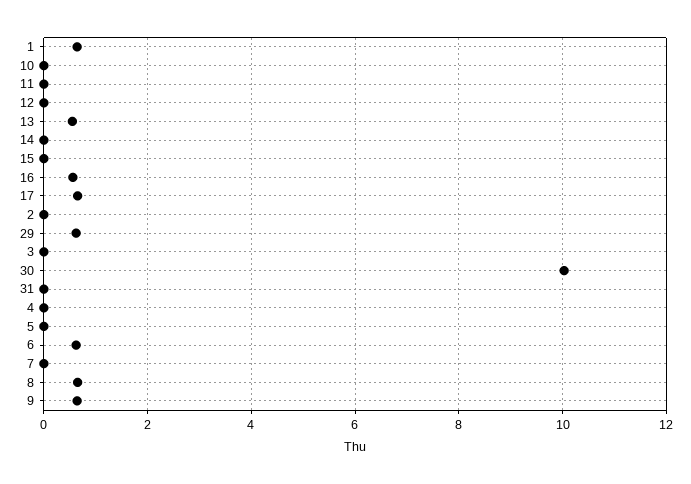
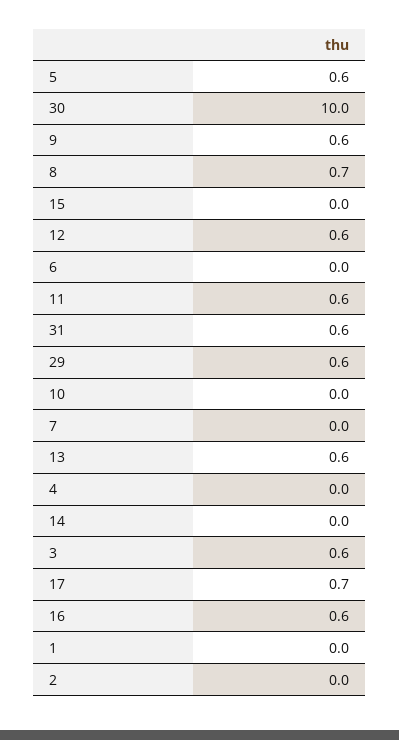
1: 0.6 -> 0
11: 0 -> 0.6
12: 0 -> 0.6
3: 0 -> 0.6
31: 0 -> 0.6
5: 0 -> 0.6
6: 0.6 -> 0

